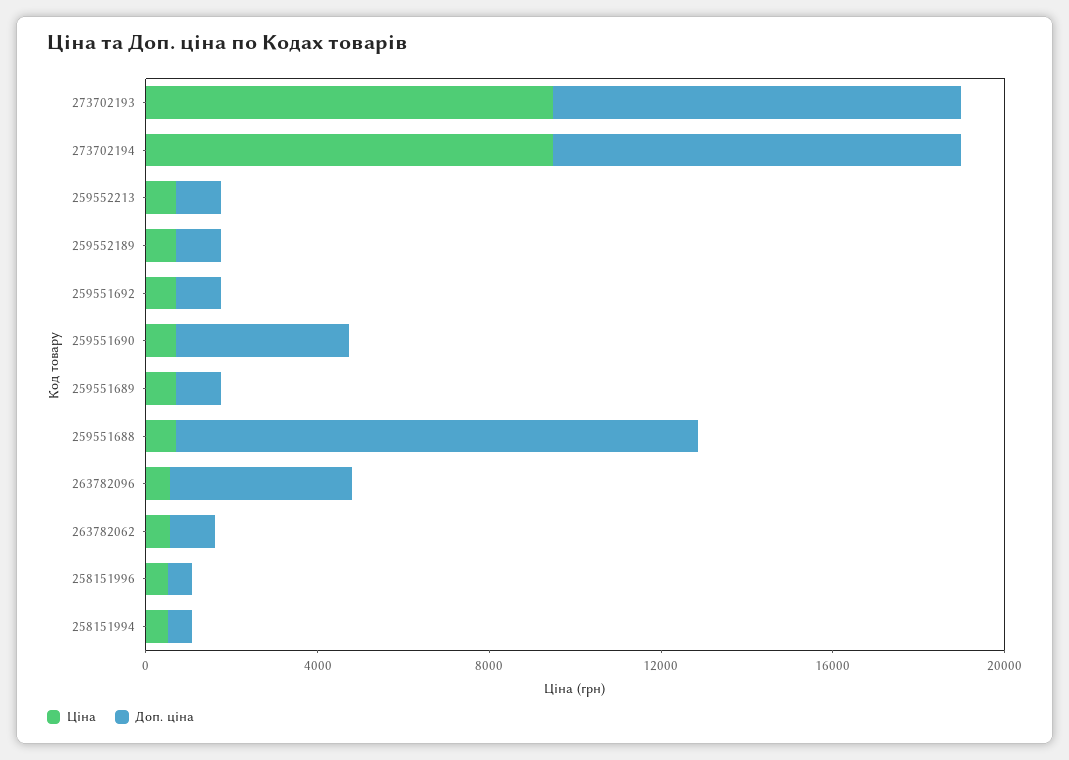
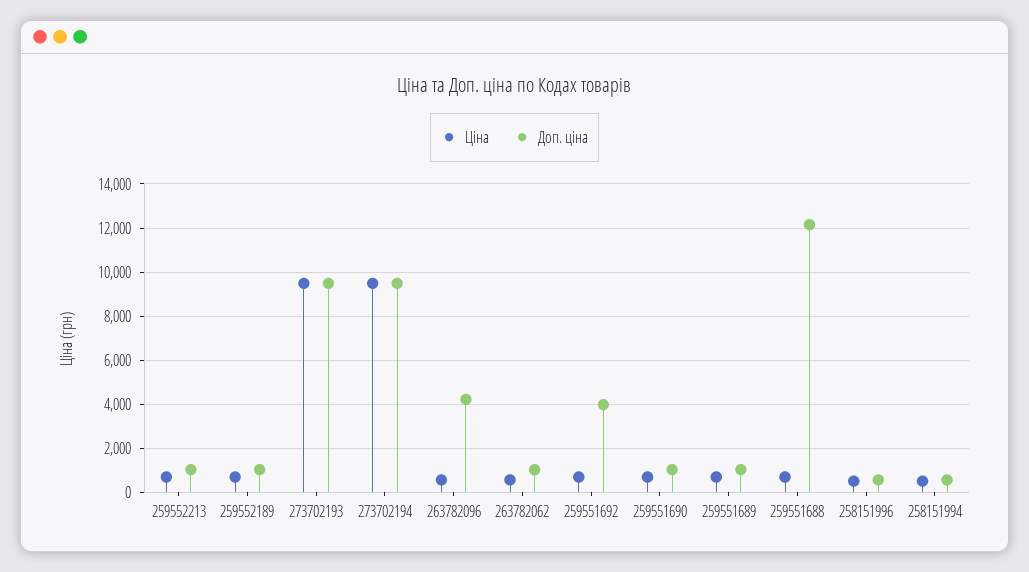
Доп. ціна, 259551692: 1000 -> 4000
Доп. ціна, 259551690: 4000 -> 1000

